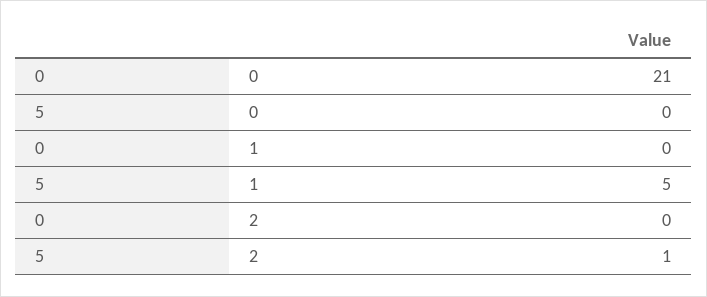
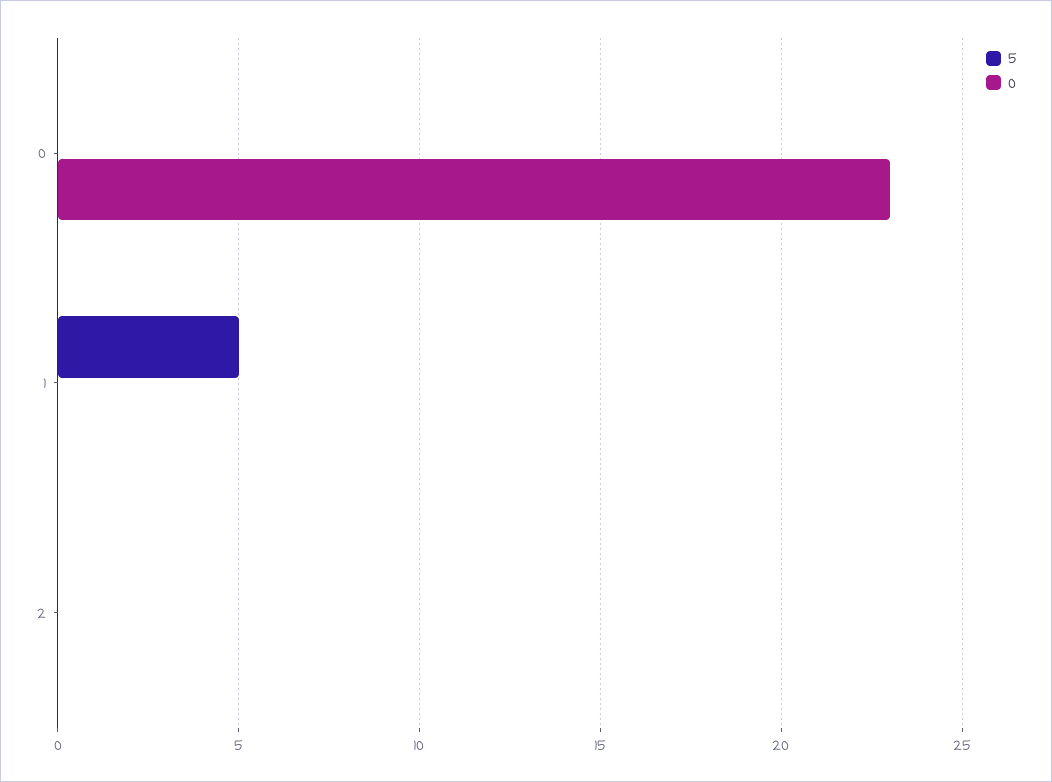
0, 0: 21 -> 23
5, 2: 1 -> 0

